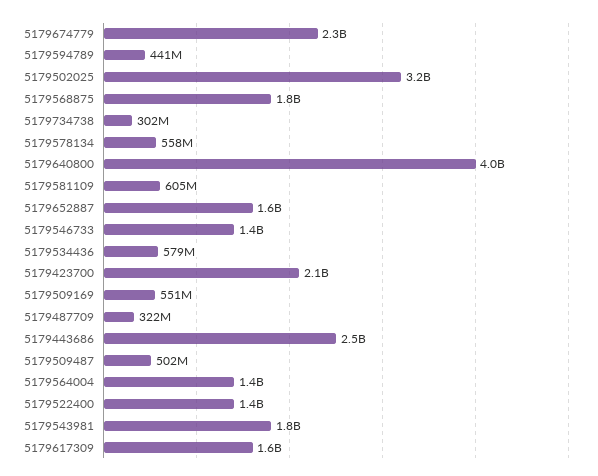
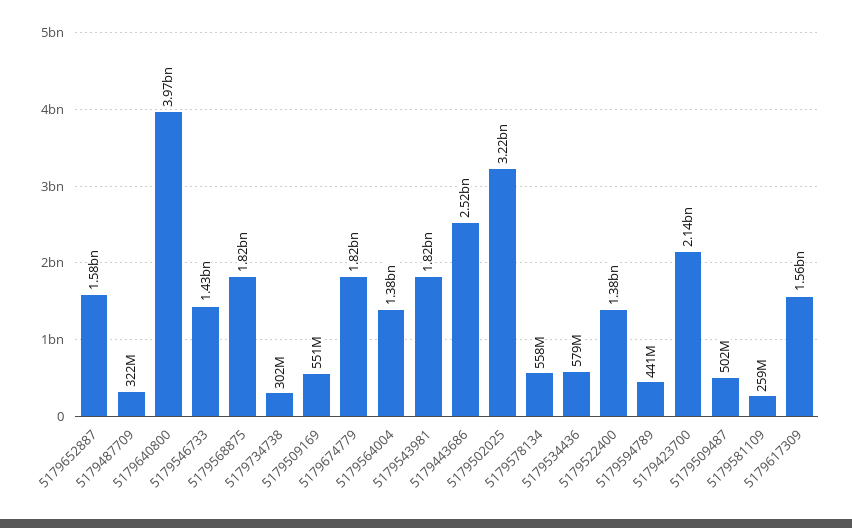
5179674779: 2300000000 -> 1820000000
5179581109: 605000000 -> 259000000

